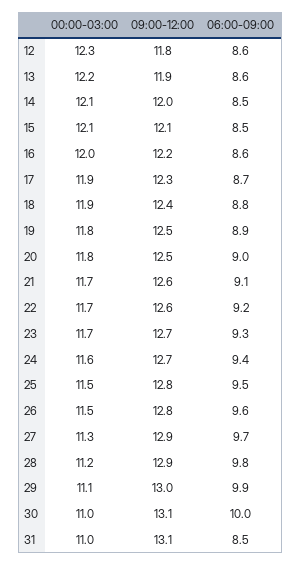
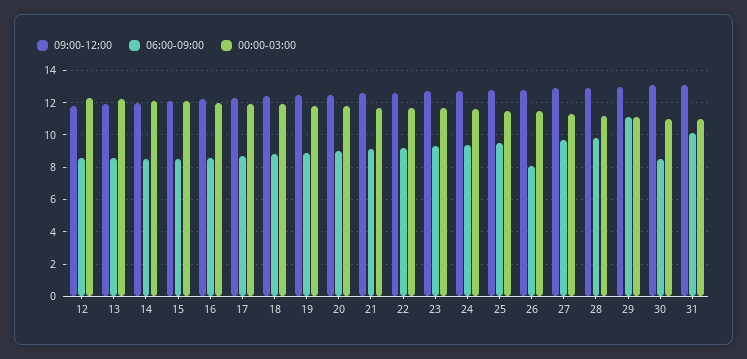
06:00-09:00, 26: 9.6 -> 8
06:00-09:00, 29: 9.9 -> 11
06:00-09:00, 30: 10 -> 8.5
06:00-09:00, 31: 8.5 -> 10

